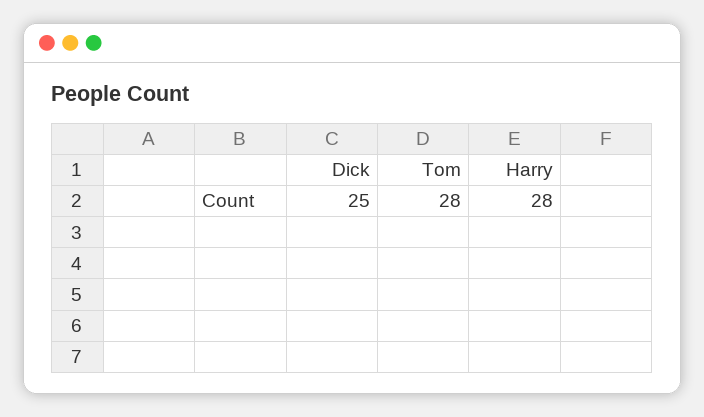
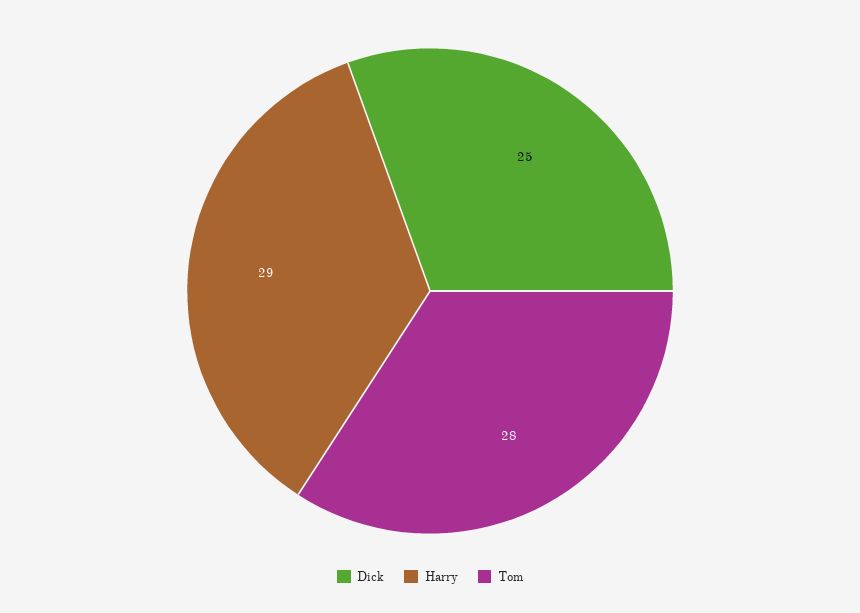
Harry: 28 -> 29

